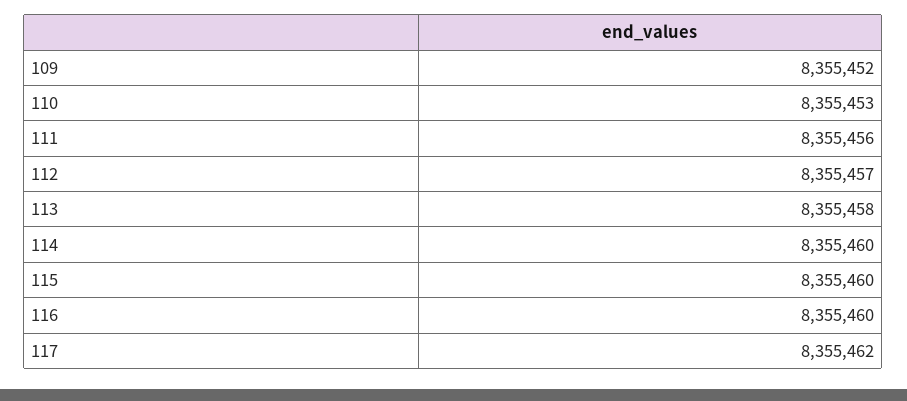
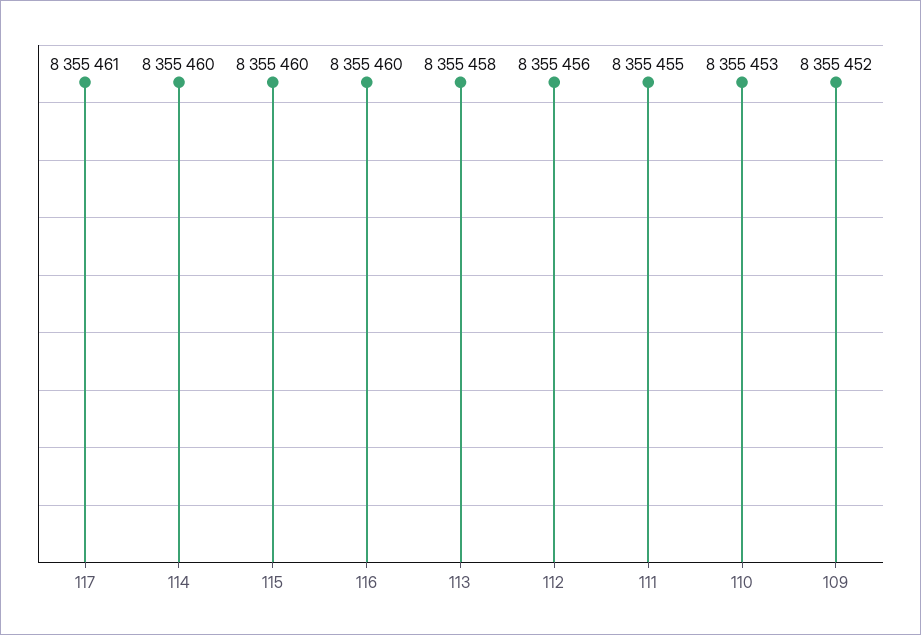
111: 8355456 -> 8355455
112: 8355457 -> 8355456
117: 8355462 -> 8355461

